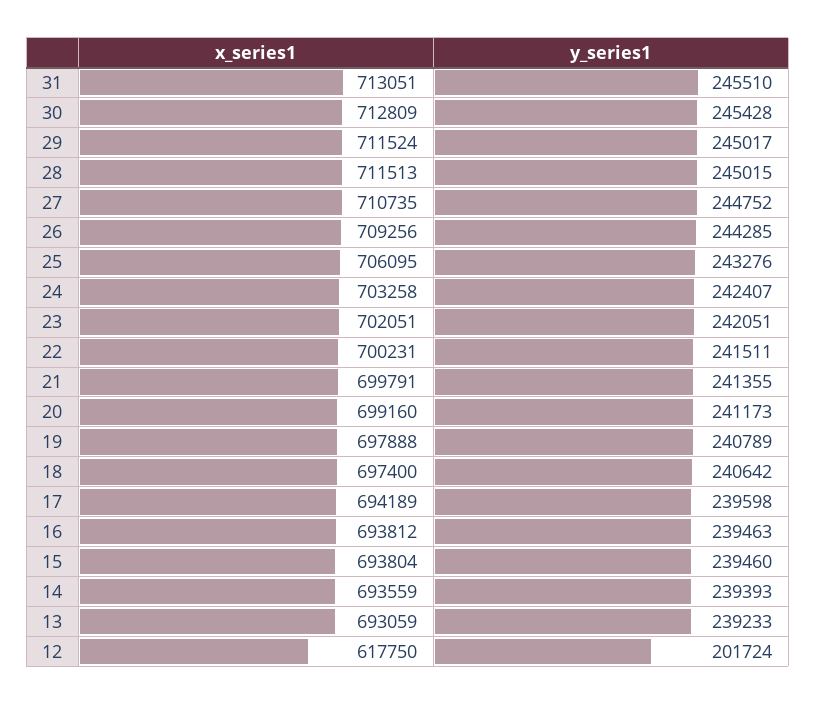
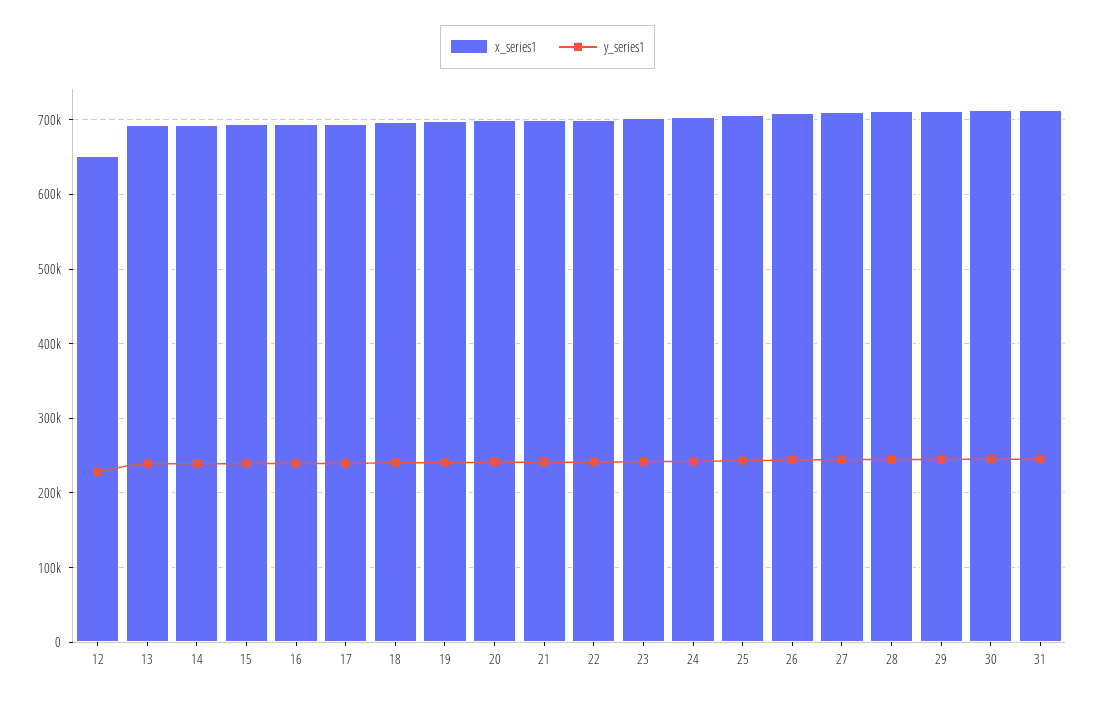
x_series1, 12: 617750 -> 650000
y_series1, 12: 201724 -> 230000

